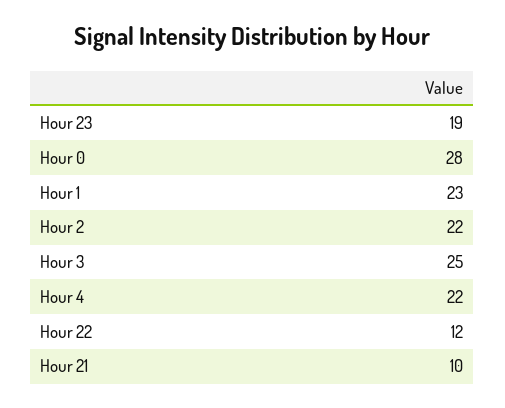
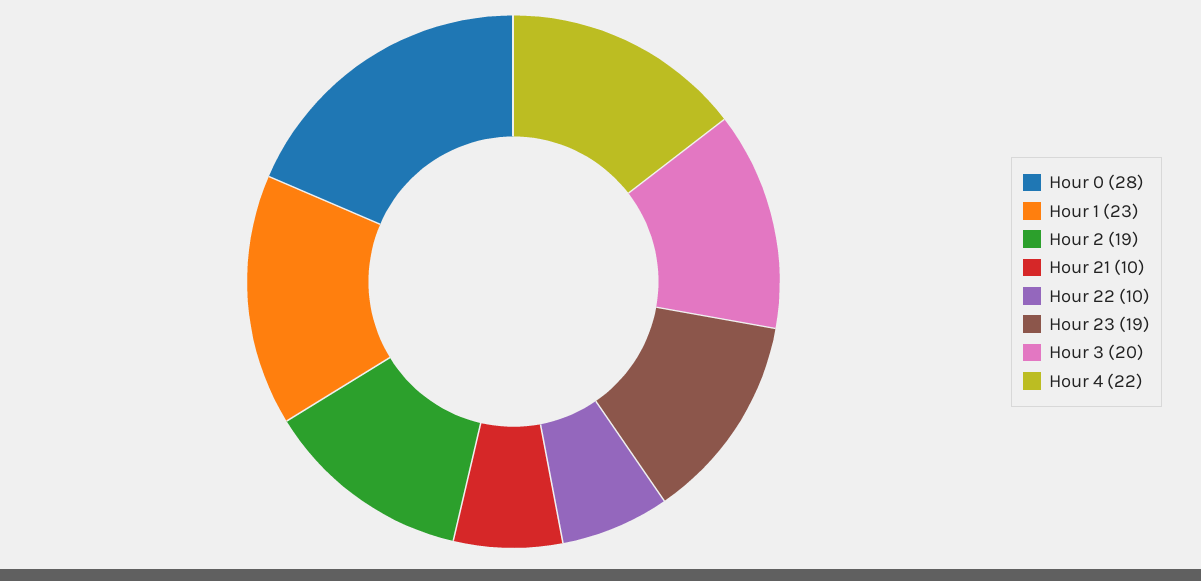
Hour 2: 22 -> 19
Hour 3: 25 -> 20
Hour 22: 12 -> 10

